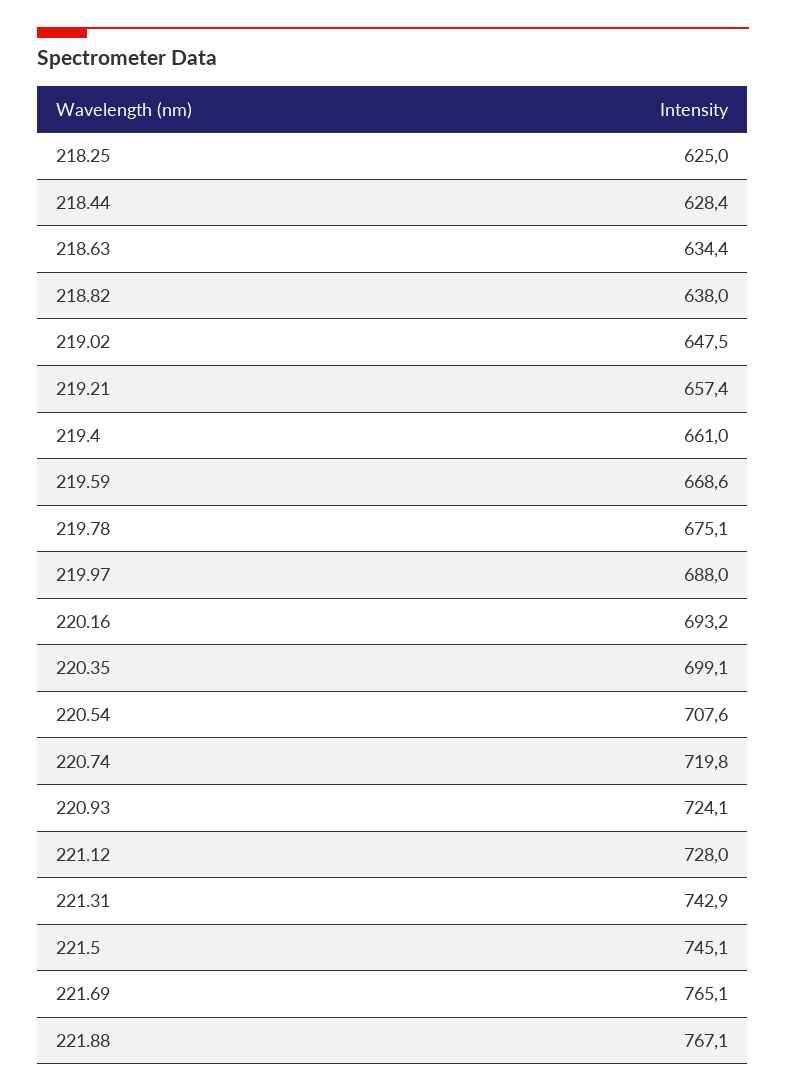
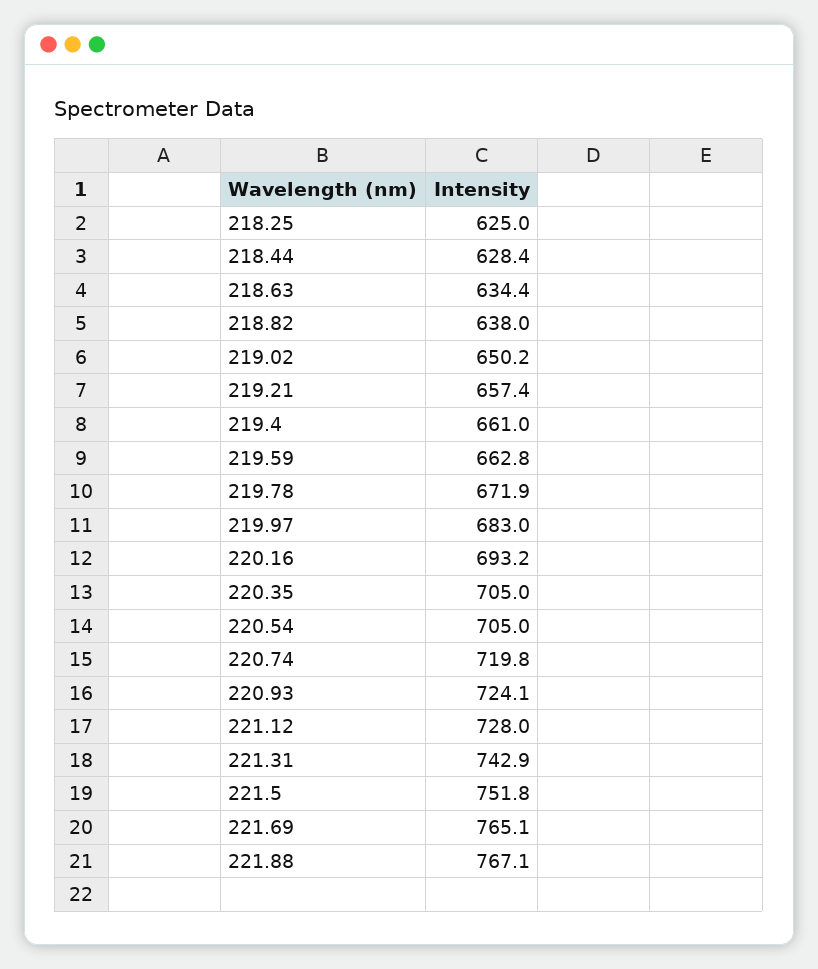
219.02: 647.5 -> 650.2
219.59: 668.6 -> 662.8
219.78: 675.1 -> 671.9
219.97: 688 -> 683
220.35: 699.1 -> 705
220.54: 707.6 -> 705
221.5: 745.1 -> 751.8

